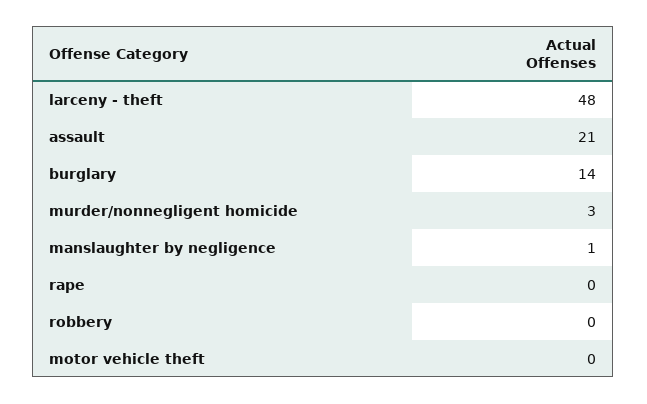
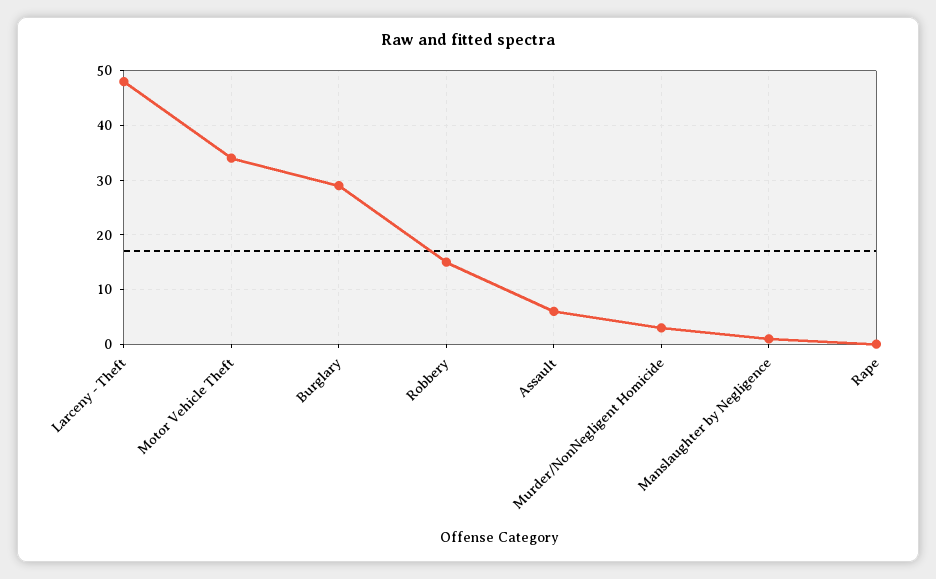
assault: 21 -> 5
burglary: 14 -> 30
robbery: 0 -> 15
motor vehicle theft: 0 -> 35

